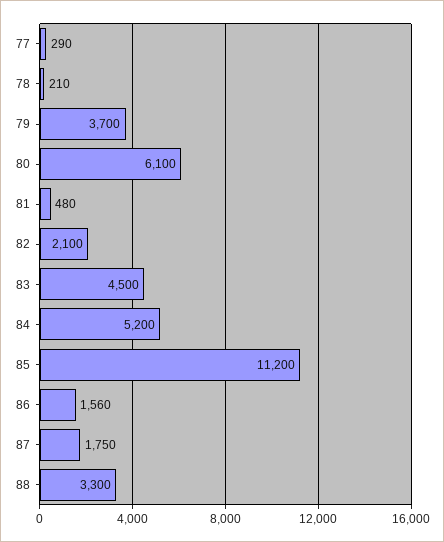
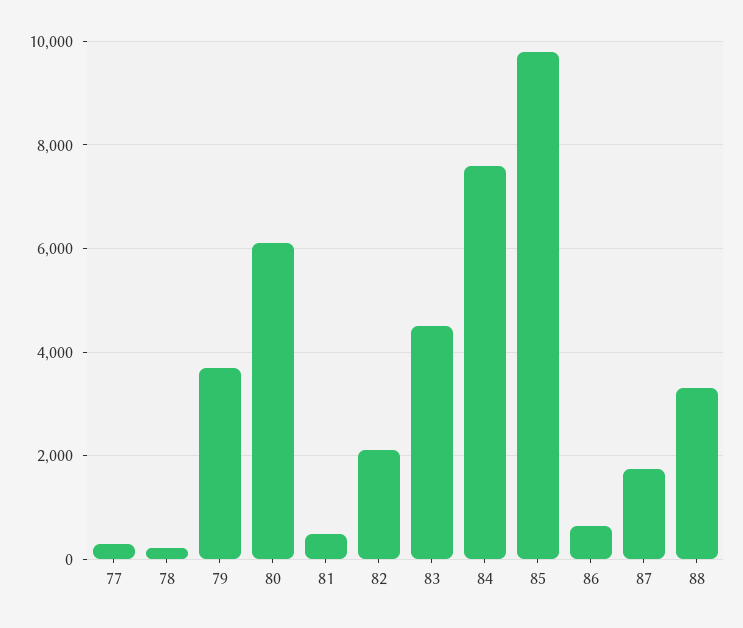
84: 5200 -> 7600
85: 11200 -> 9800
86: 1560 -> 600

